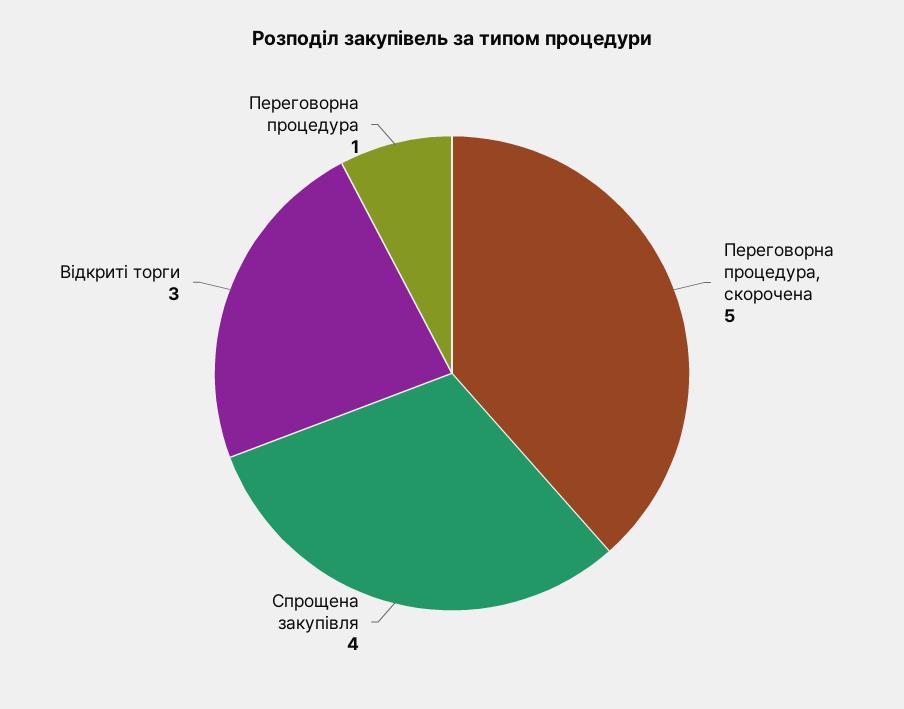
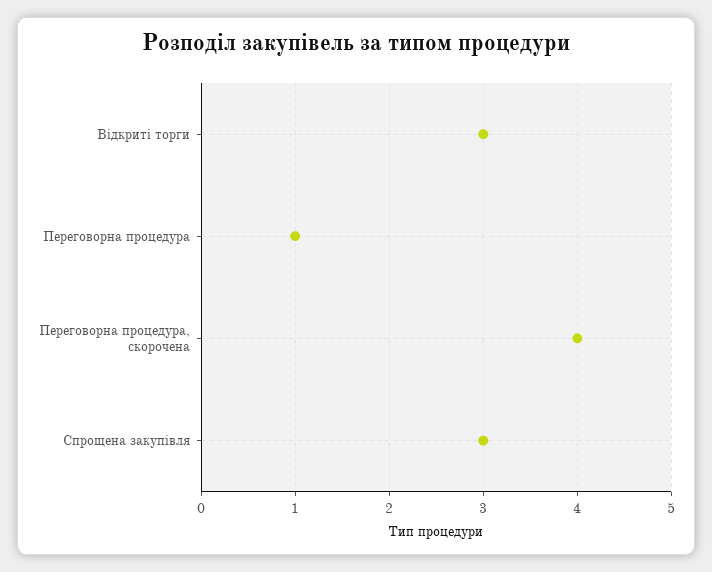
Переговорна процедура, скорочена: 5 -> 4
Спрощена закупівля: 4 -> 3

